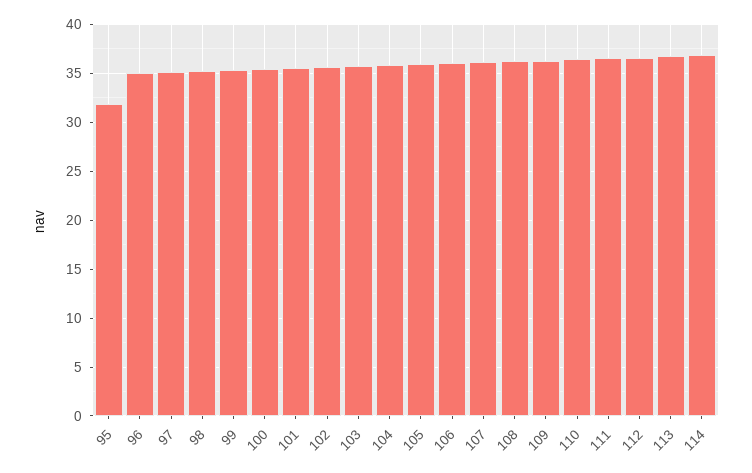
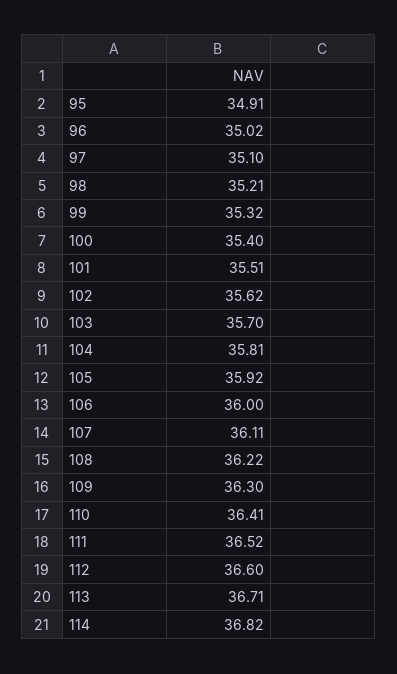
95: 32 -> 34.91

